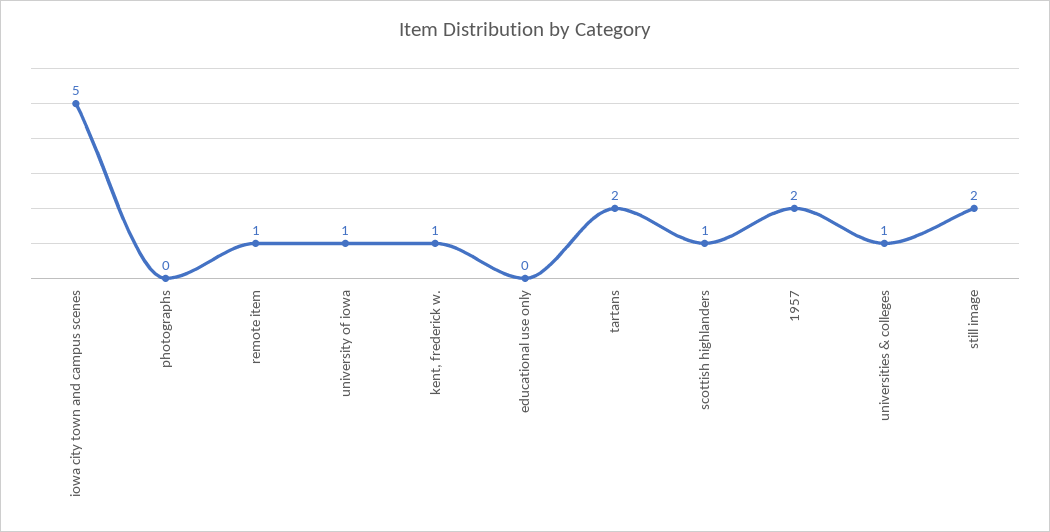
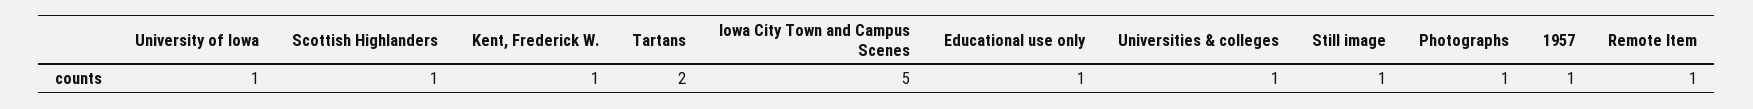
photographs: 0 -> 1
educational use only: 0 -> 1
1957: 2 -> 1
still image: 2 -> 1

